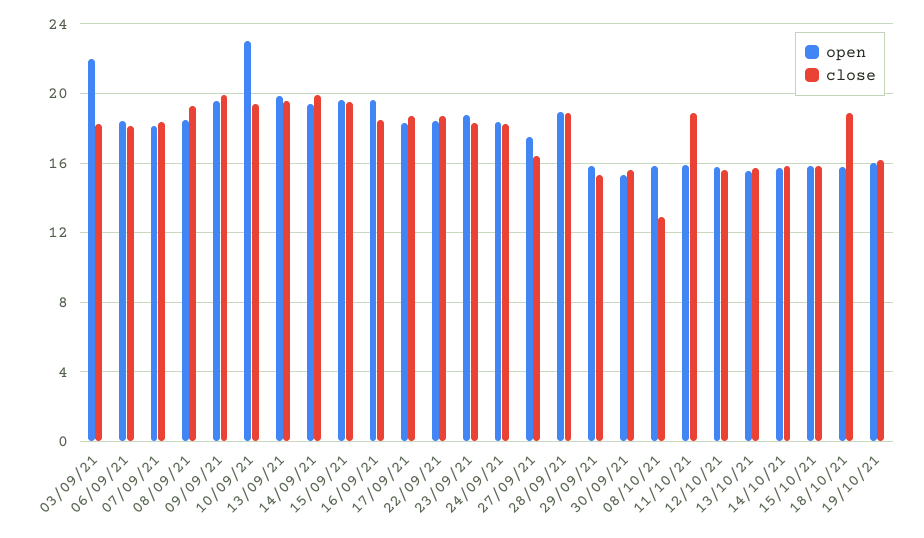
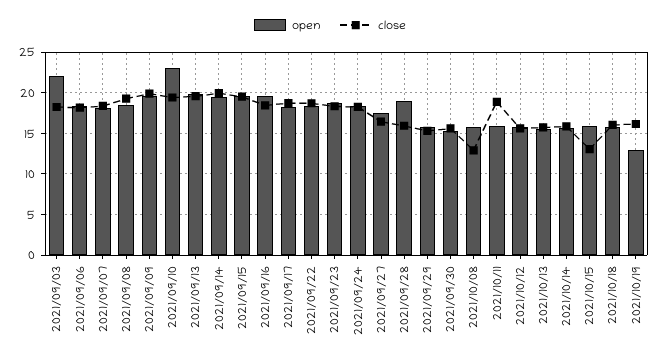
close, 28/09/21: 19 -> 16
close, 15/10/21: 16 -> 13
close, 18/10/21: 19 -> 16
open, 19/10/21: 16 -> 13

